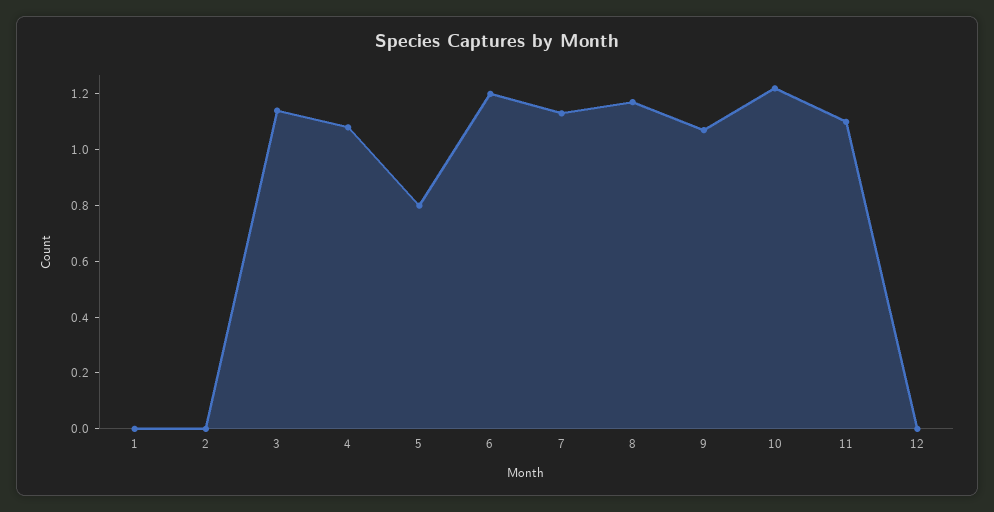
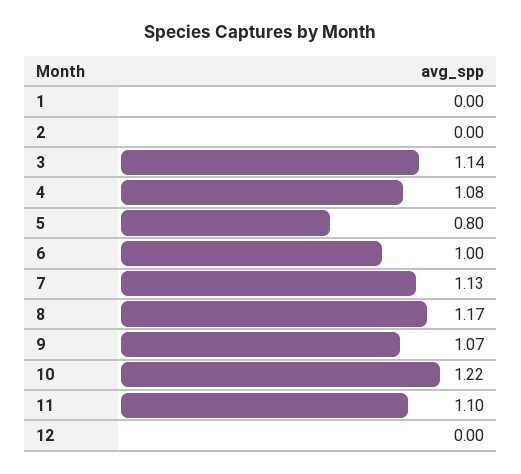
6: 1.2 -> 1

